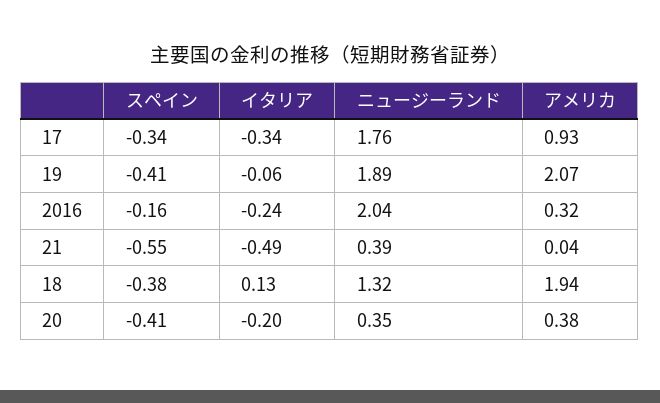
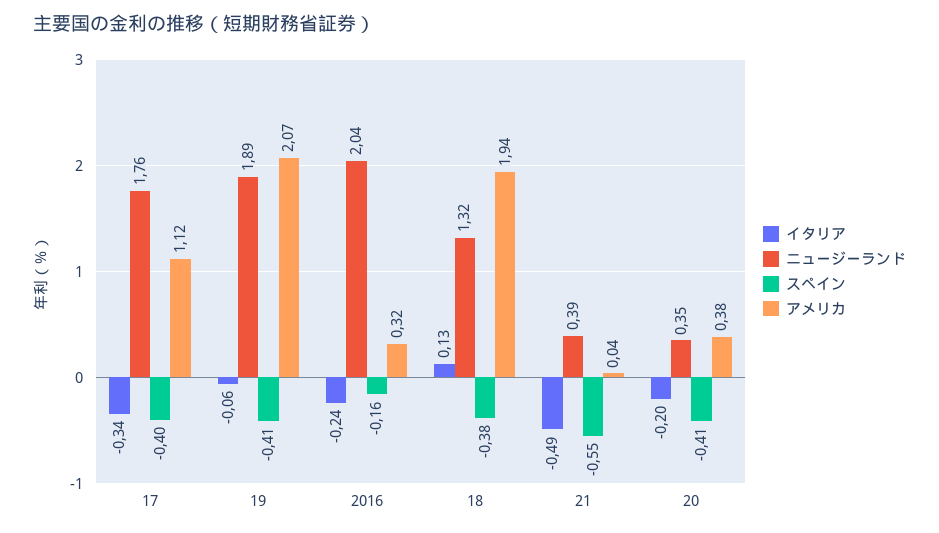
スペイン, 17: -0.34 -> -0.4
アメリカ, 17: 0.93 -> 1.12

